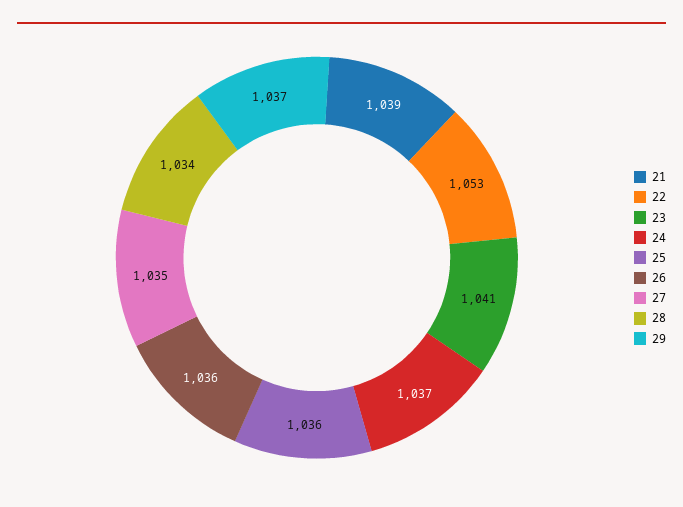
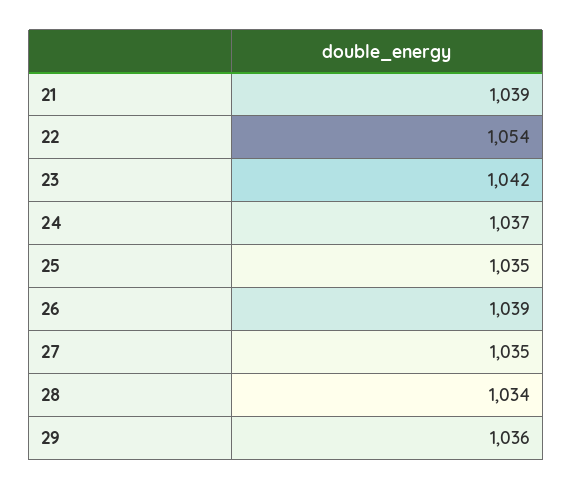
22: 1053 -> 1054
23: 1041 -> 1042
25: 1036 -> 1035
26: 1036 -> 1039
29: 1037 -> 1036

